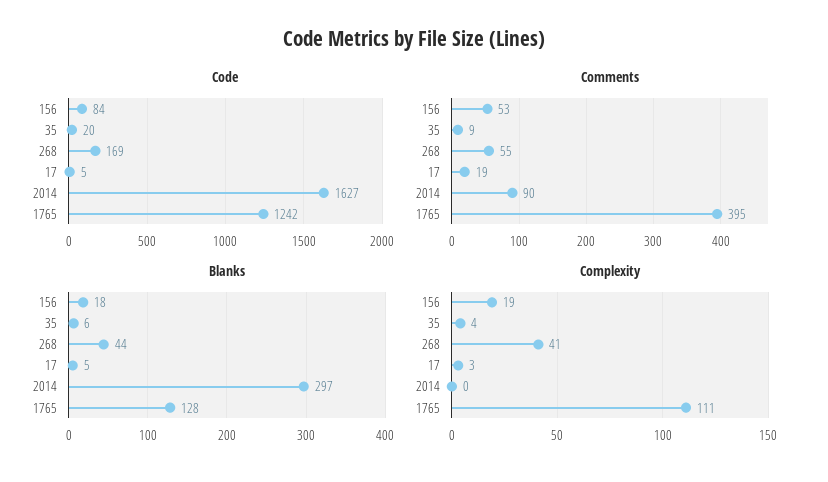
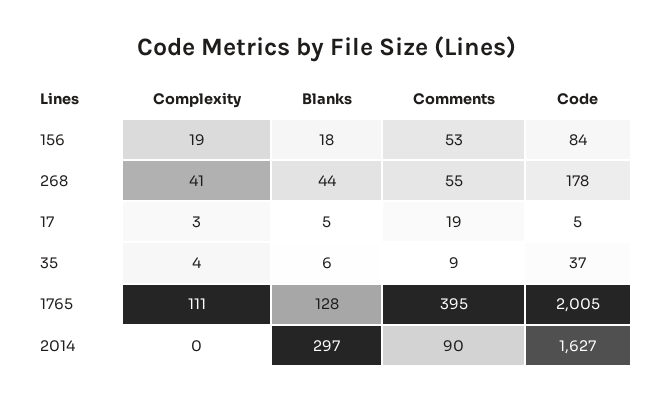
Code, 35: 20 -> 37
Code, 268: 169 -> 178
Code, 1765: 1242 -> 2005

